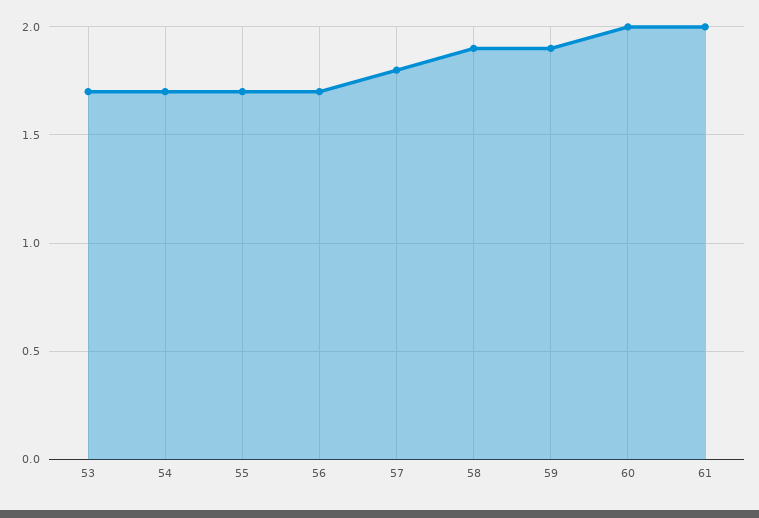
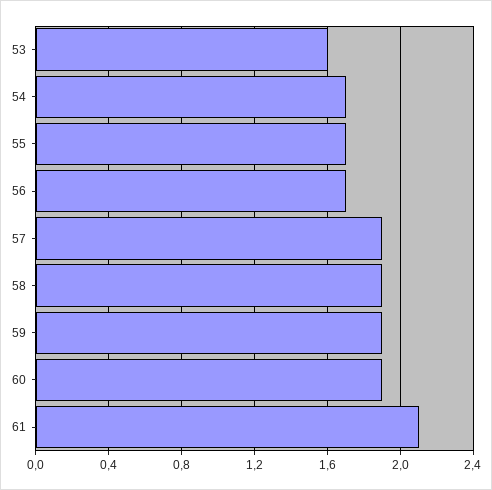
53: 1.7 -> 1.6
57: 1.8 -> 1.9
60: 2 -> 1.9
61: 2 -> 2.1

